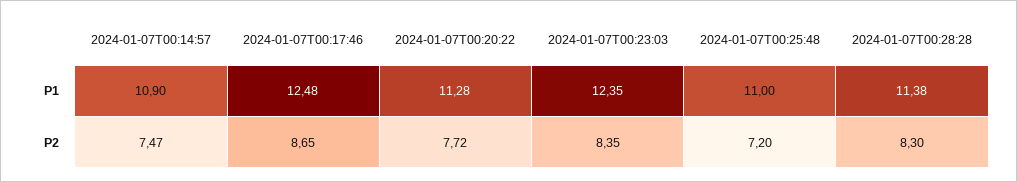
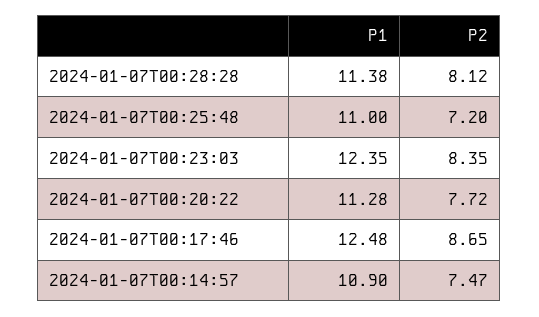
2024-01-07T00:28:28, P2: 8.3 -> 8.12

